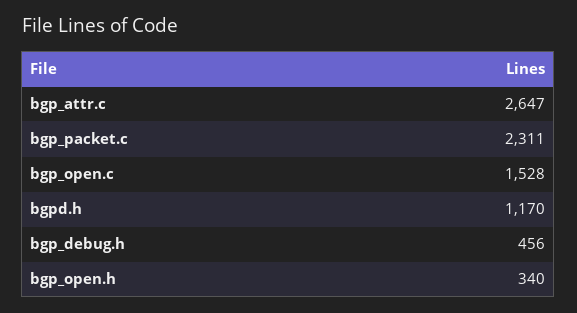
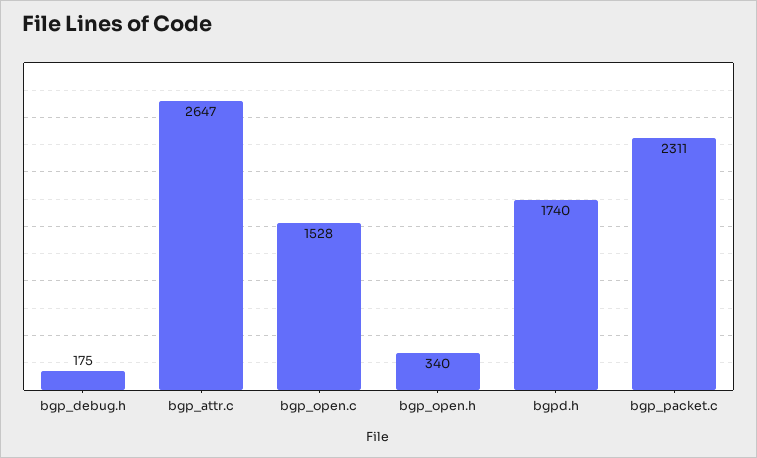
bgpd.h: 1170 -> 1740
bgp_debug.h: 456 -> 175

